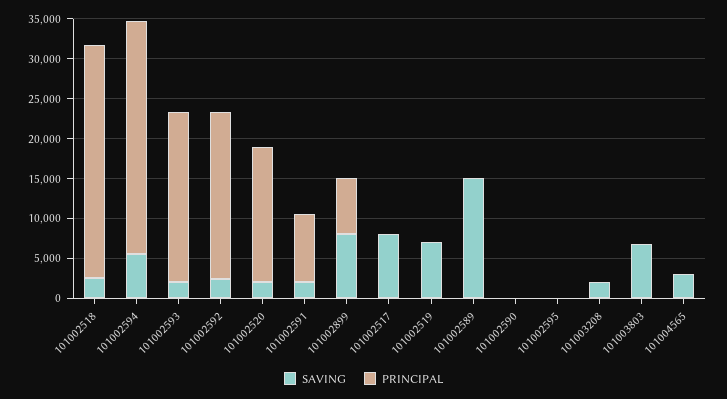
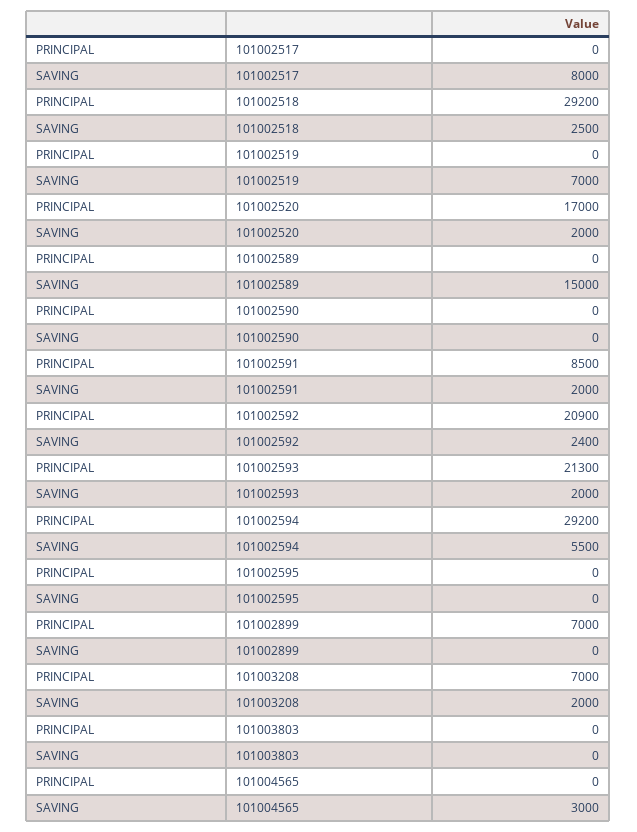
SAVING, 101002899: 7500 -> 0
PRINCIPAL, 101003208: 0 -> 7000
SAVING, 101003803: 7500 -> 0

